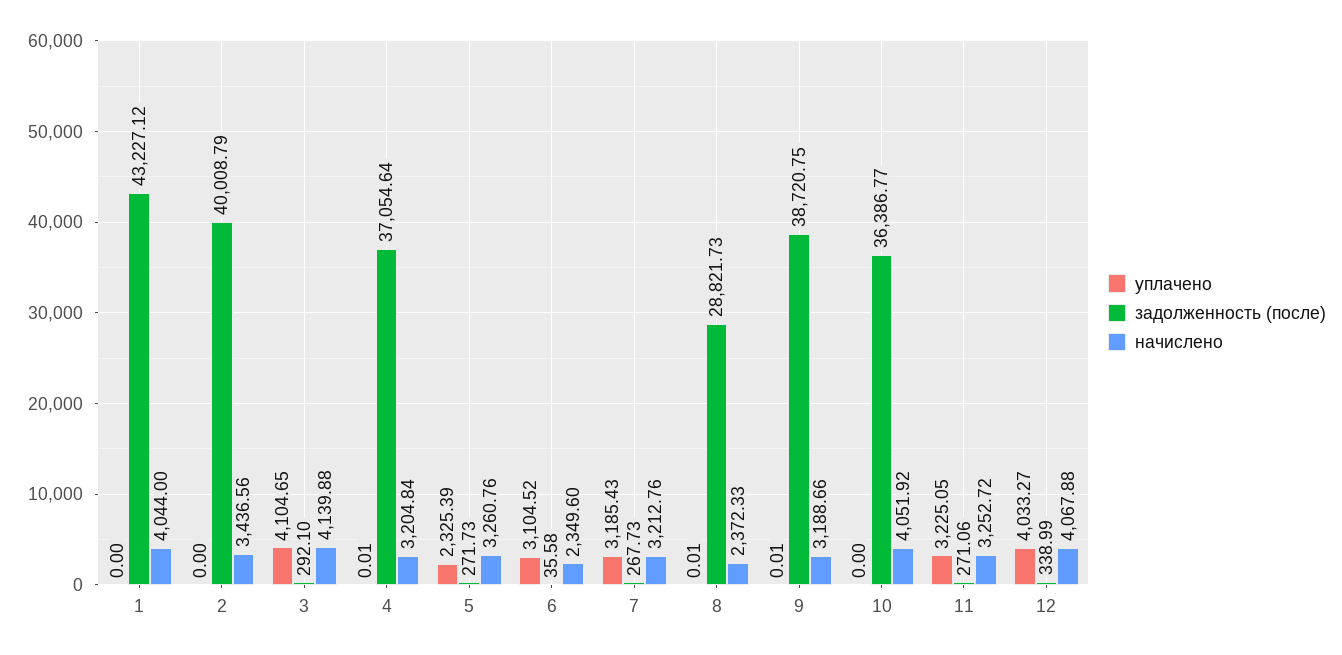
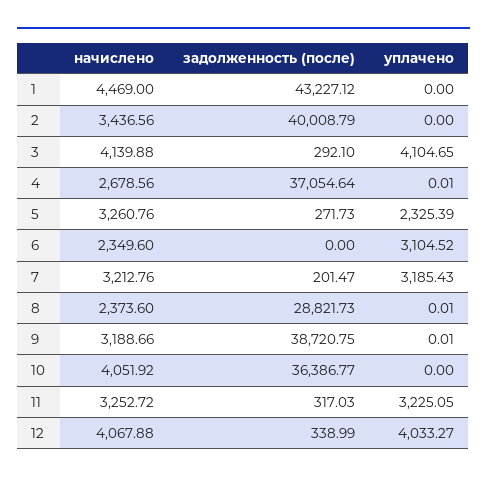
начислено, 1: 4044 -> 4469
начислено, 4: 3204.84 -> 2678.56
задолженность (после), 6: 35.58 -> 0
задолженность (после), 7: 267.73 -> 201.47
начислено, 8: 2372.33 -> 2373.6
задолженность (после), 11: 271.06 -> 317.03

